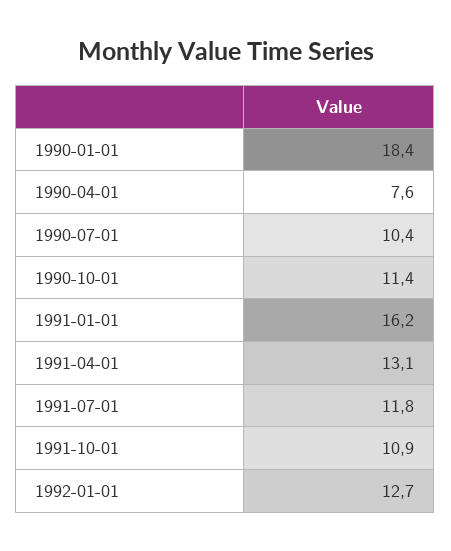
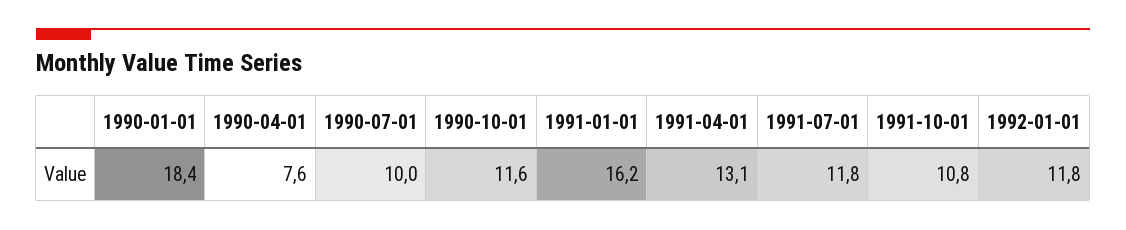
1990-07-01: 10.4 -> 10
1990-10-01: 11.4 -> 11.6
1991-10-01: 10.9 -> 10.8
1992-01-01: 12.7 -> 11.8

